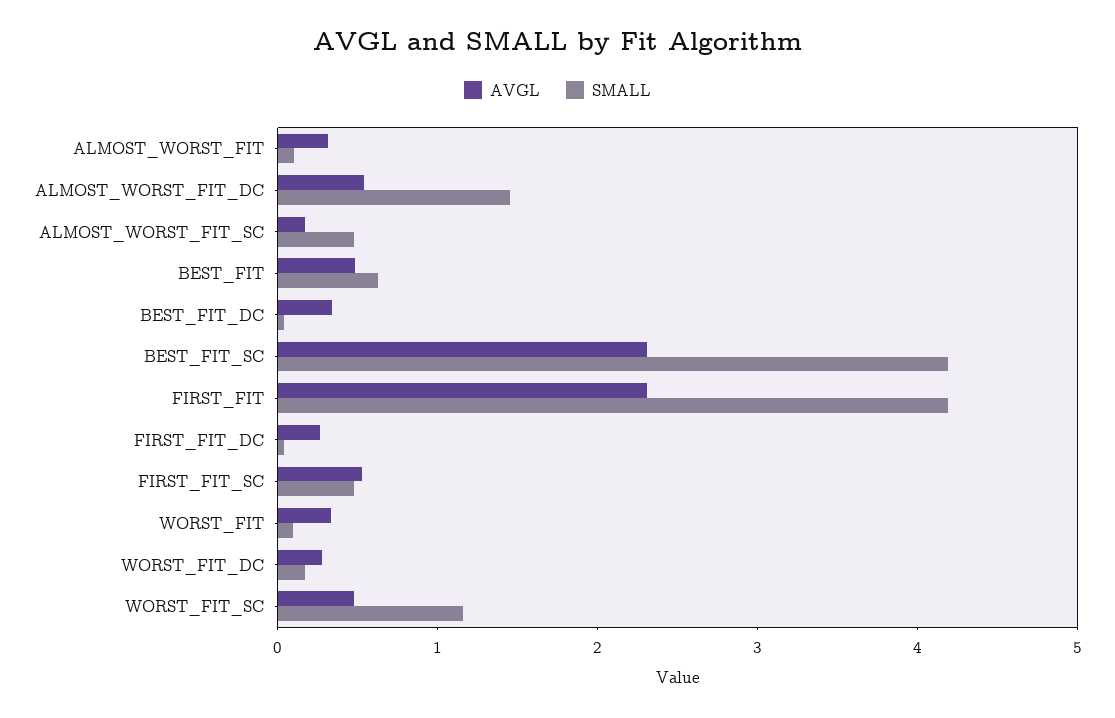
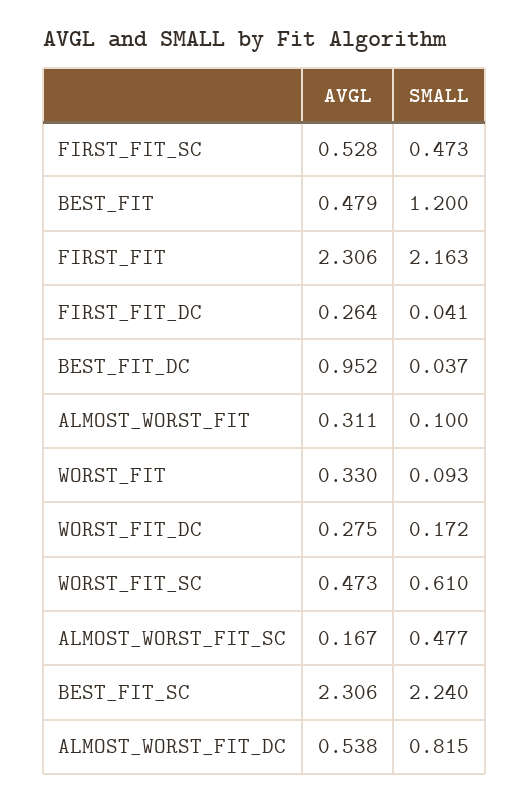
SMALL, ALMOST_WORST_FIT_DC: 1.4 -> 0.815
SMALL, BEST_FIT: 0.6 -> 1.2
AVGL, BEST_FIT_DC: 0.4 -> 0.952
SMALL, BEST_FIT_SC: 4.2 -> 2.24
SMALL, FIRST_FIT: 4.2 -> 2.163
SMALL, WORST_FIT_SC: 1.2 -> 0.61

